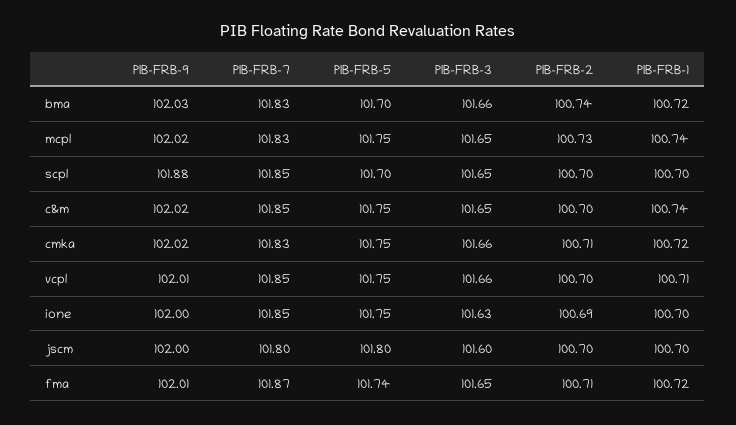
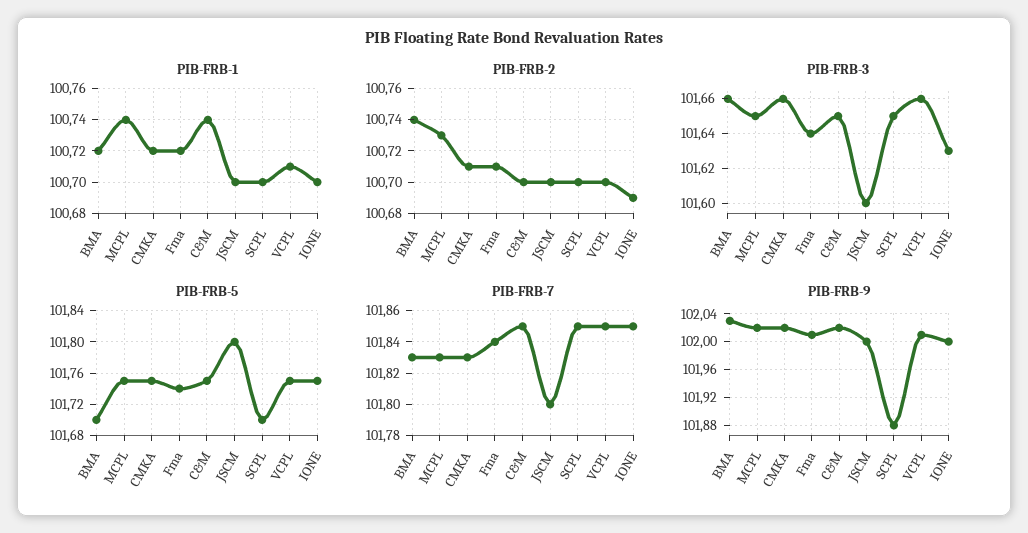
PIB-FRB-7, fma: 101.87 -> 101.84
PIB-FRB-3, fma: 101.65 -> 101.64

